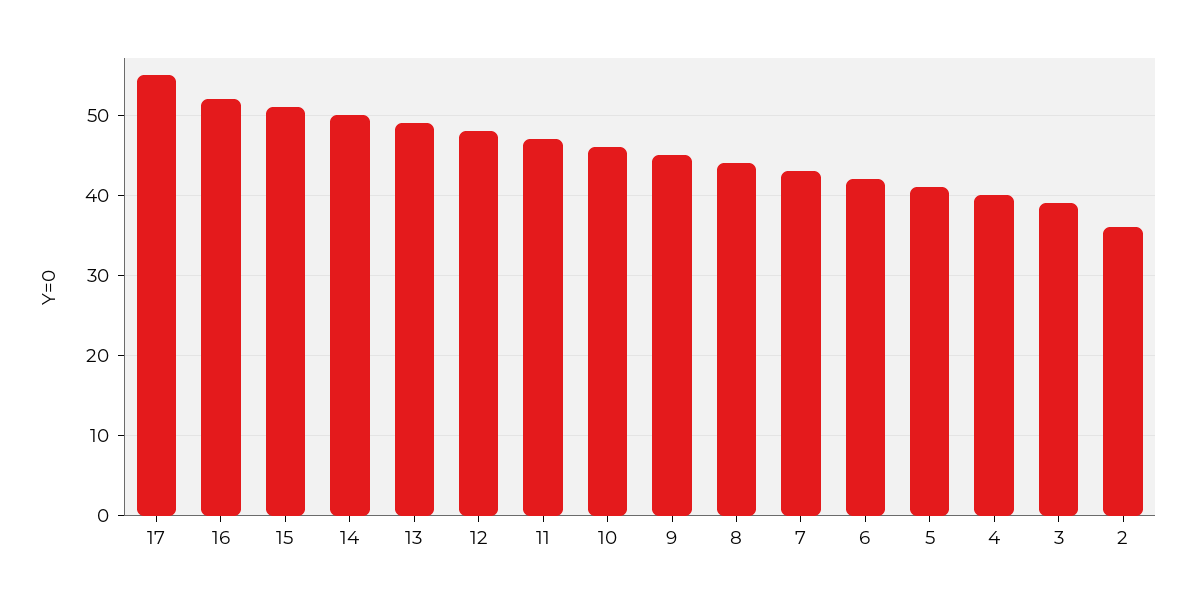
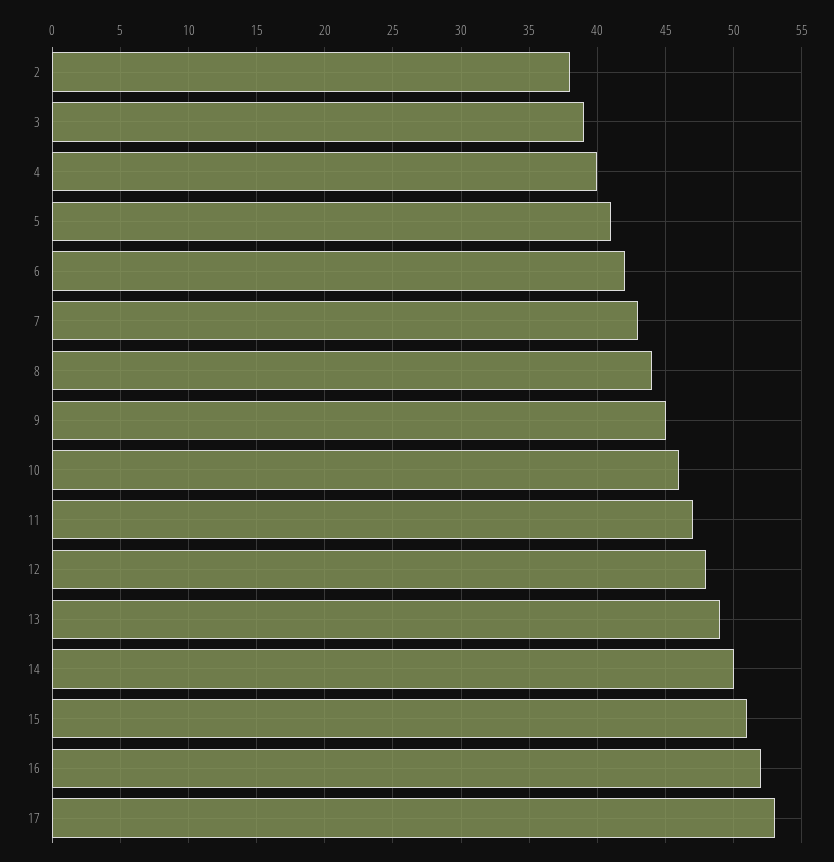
17: 55 -> 53
2: 36 -> 38

